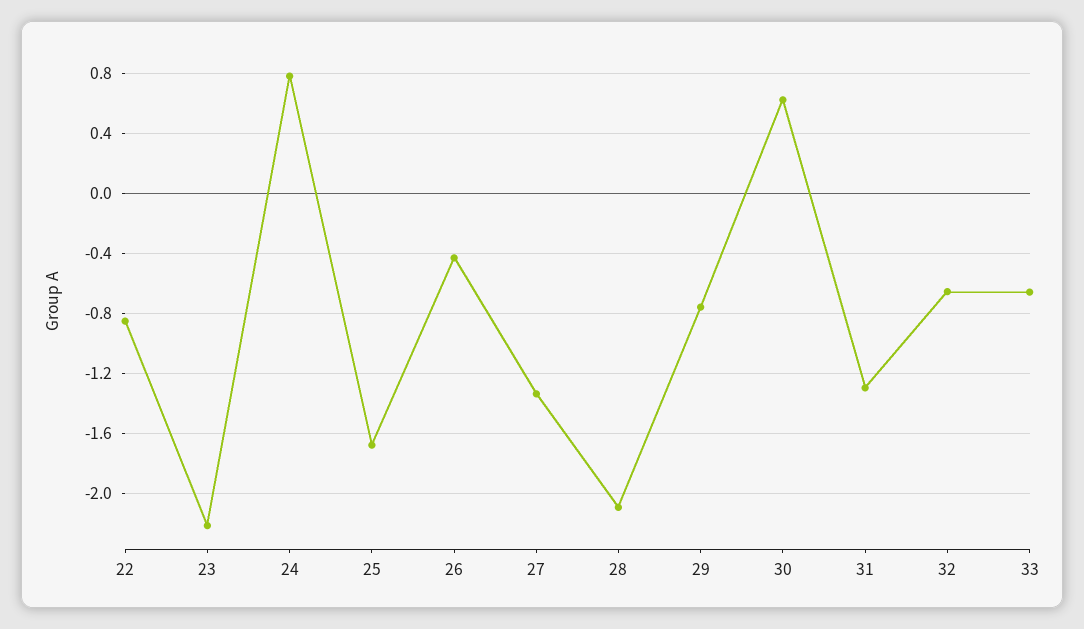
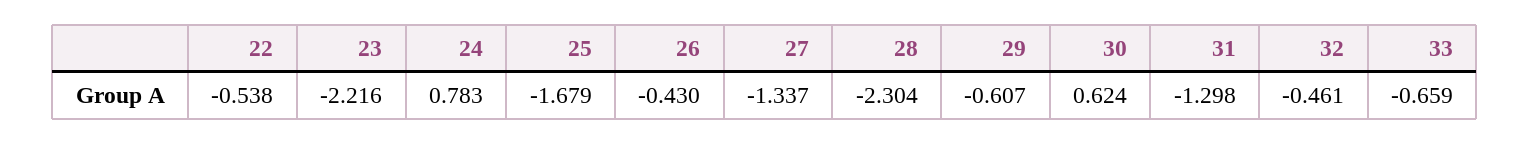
22: -0.85 -> -0.538
28: -2.1 -> -2.304
29: -0.75 -> -0.607
32: -0.65 -> -0.461

